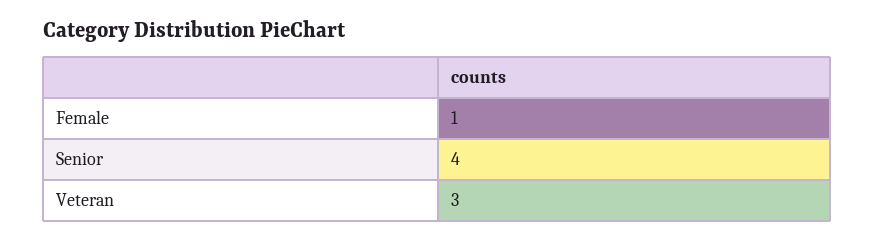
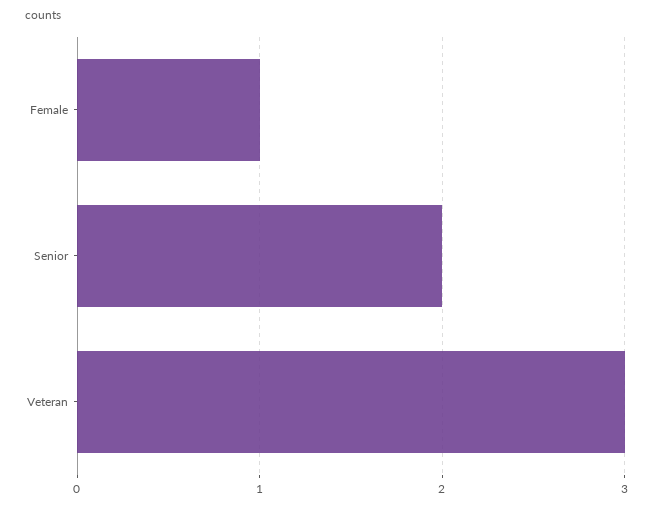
Senior: 4 -> 2

